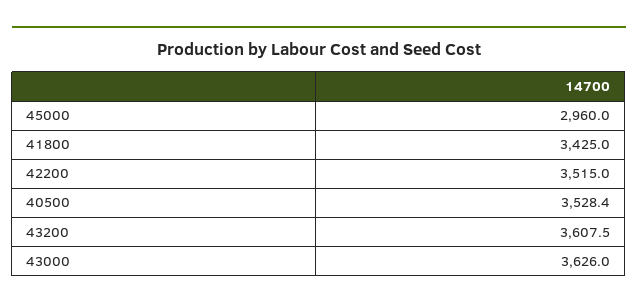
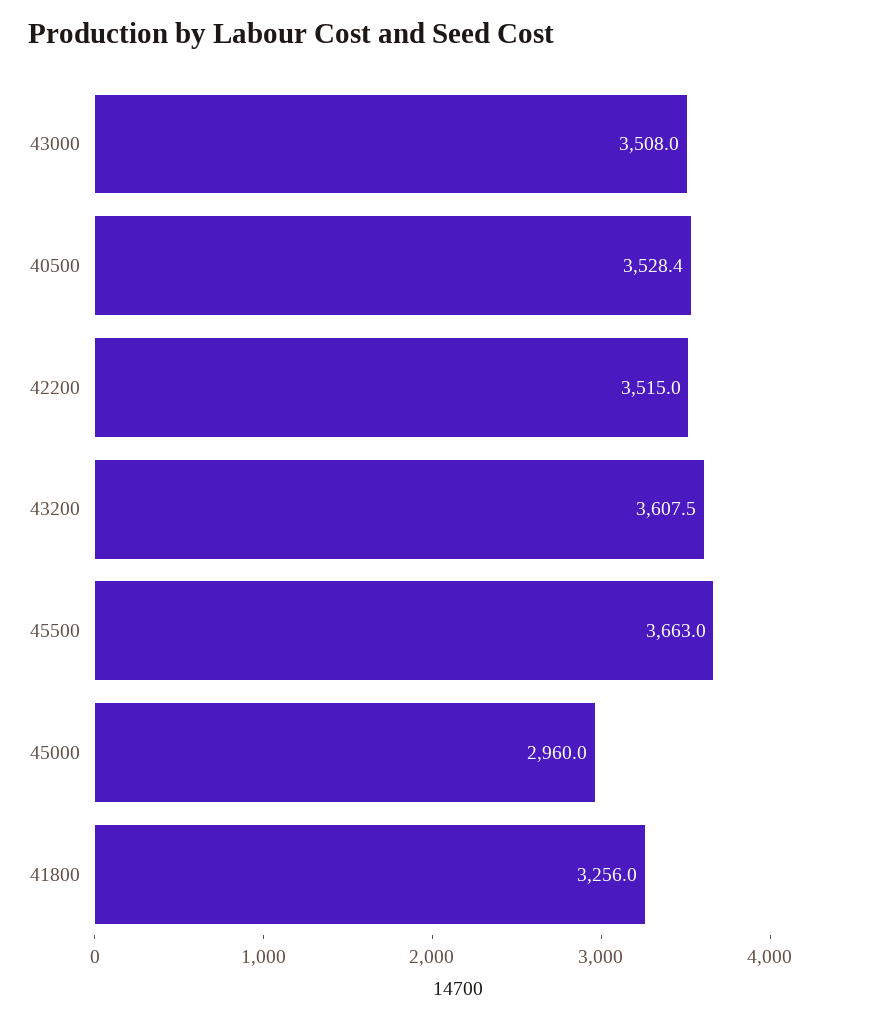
41800: 3425 -> 3256
43000: 3626 -> 3508
45500: none -> 3663

